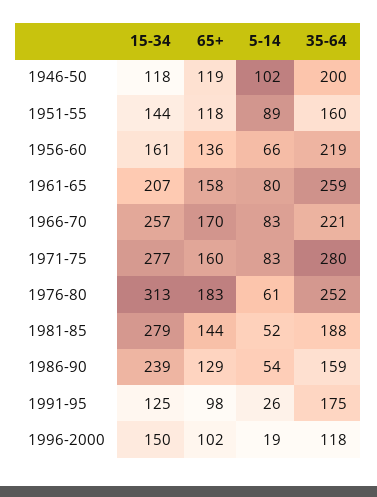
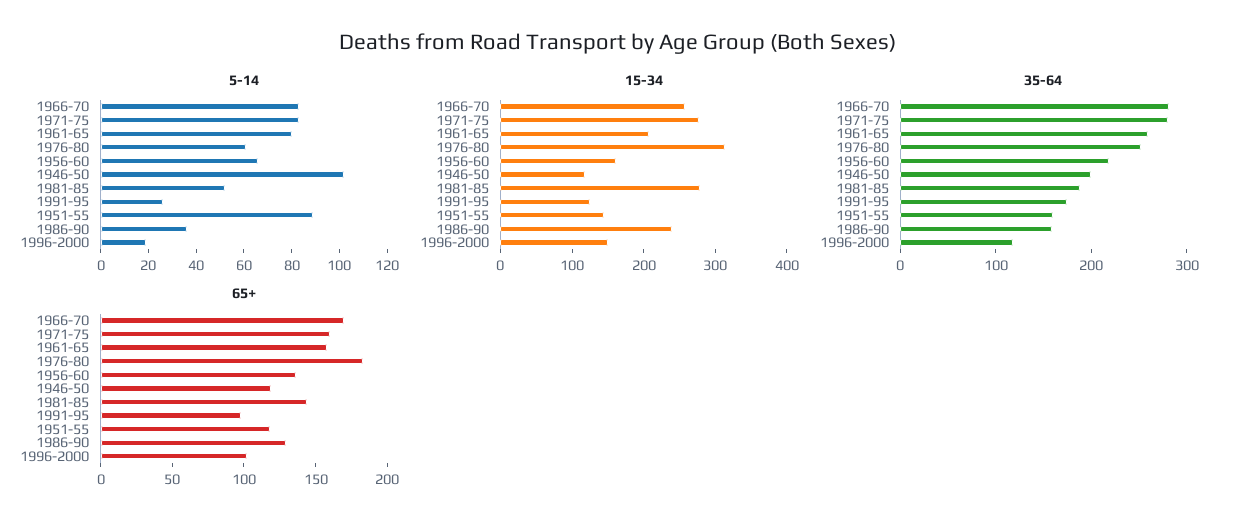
35-64, 1966-70: 221 -> 280
5-14, 1986-90: 54 -> 35

